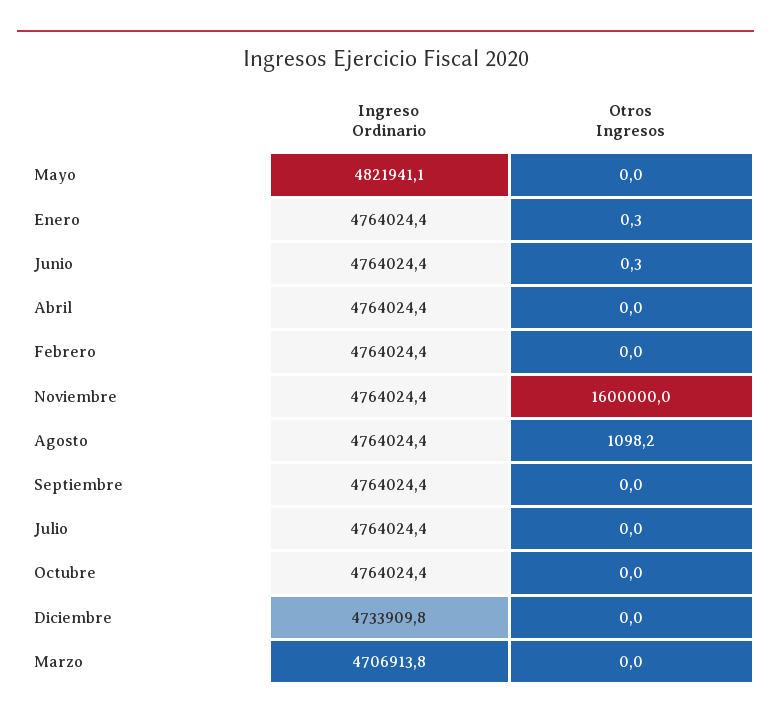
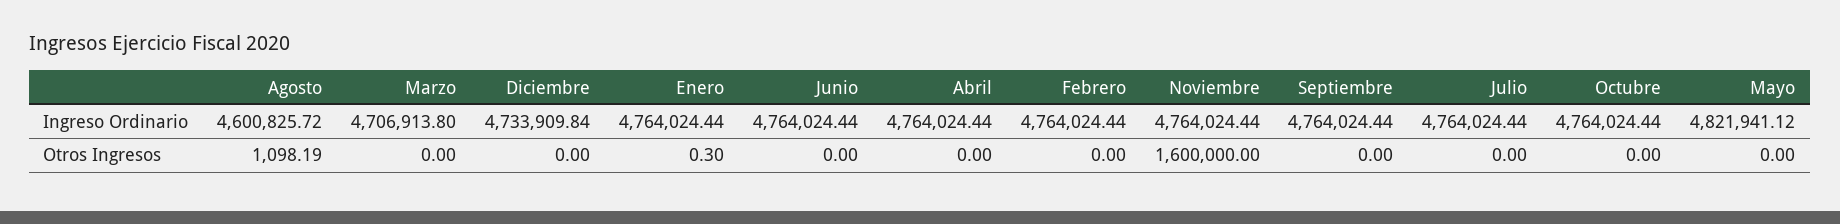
Otros Ingresos, Junio: 0.3 -> 0
Ingreso Ordinario, Agosto: 4764024.4 -> 4600825.72

